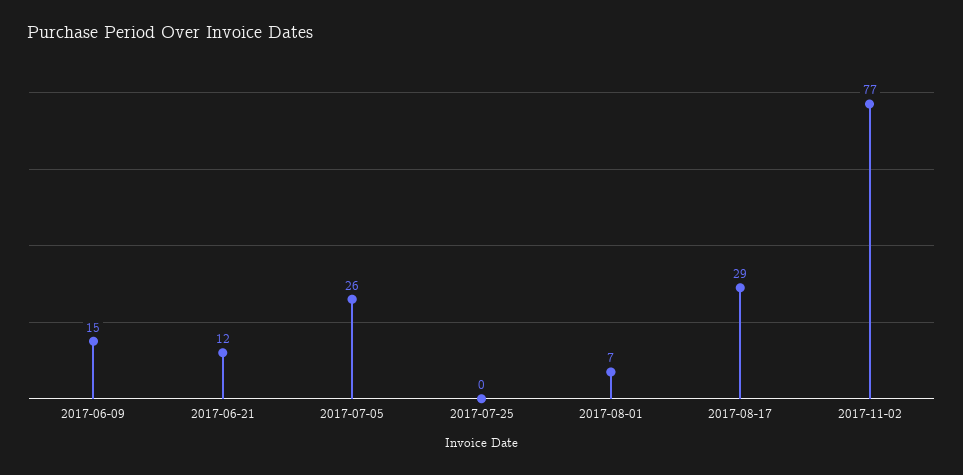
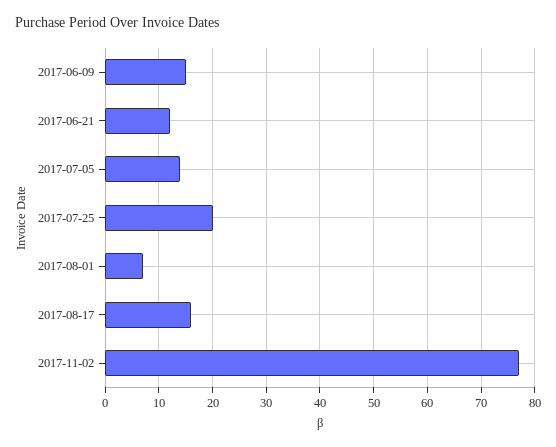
2017-07-05: 26 -> 15
2017-07-25: 0 -> 20
2017-08-17: 29 -> 15

